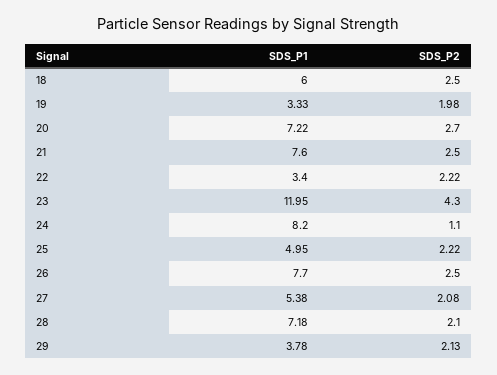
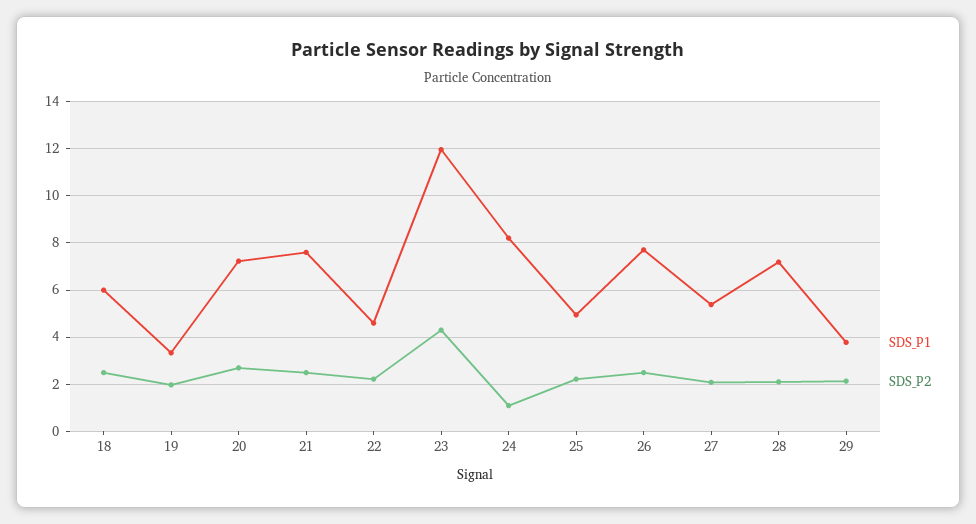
SDS_P1, 22: 3.4 -> 4.5

